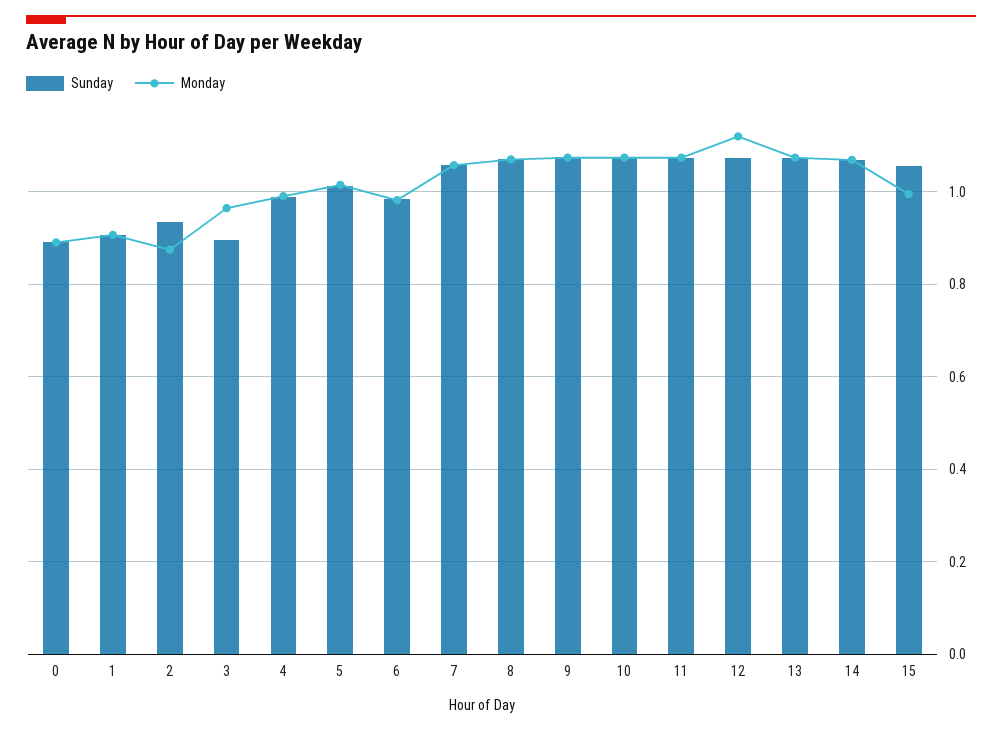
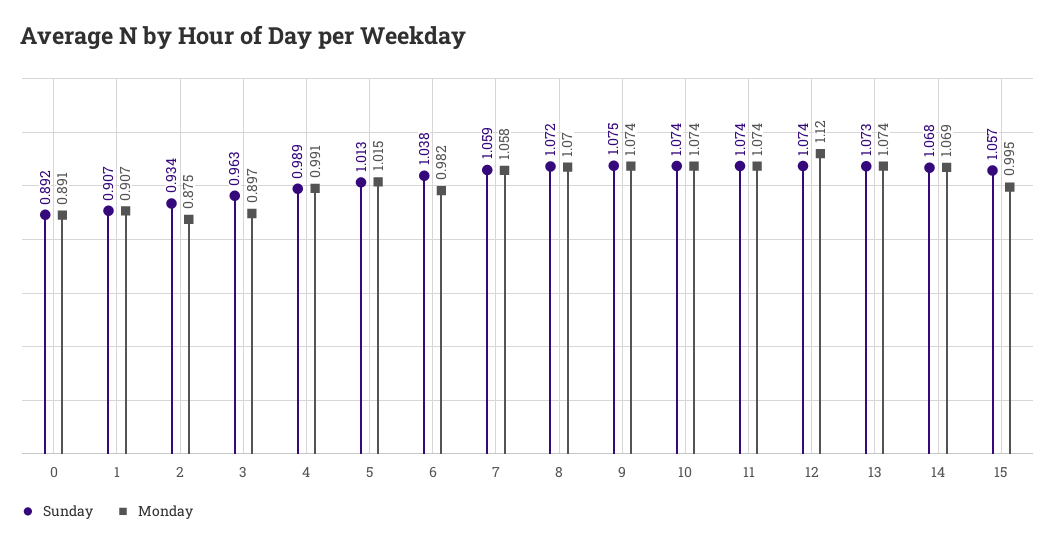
Sunday, 3: 0.9 -> 0.963
Monday, 3: 0.96 -> 0.897
Sunday, 6: 0.98 -> 1.038

